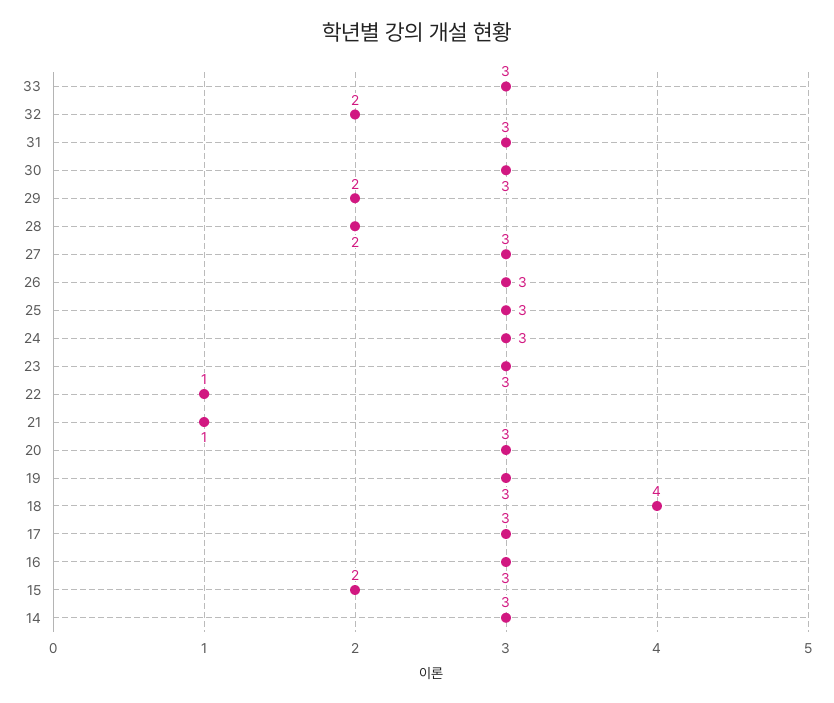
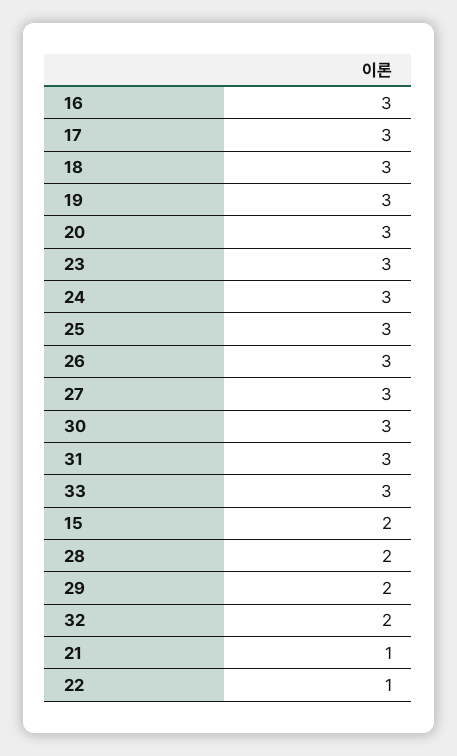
18: 4 -> 3
14: 3 -> none

